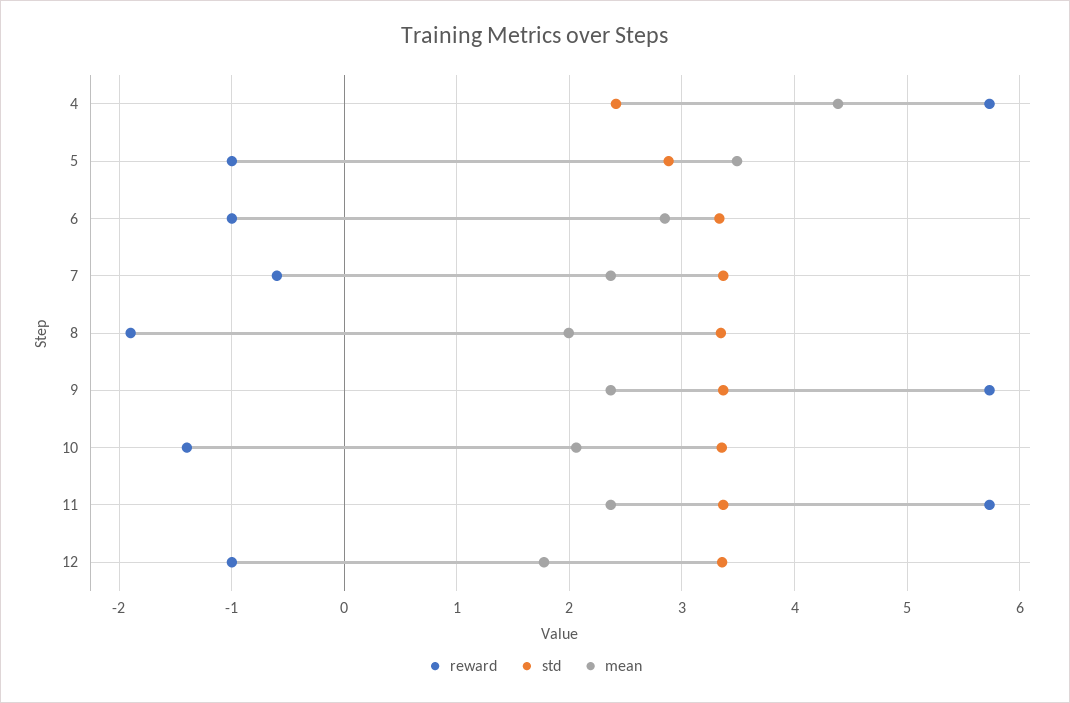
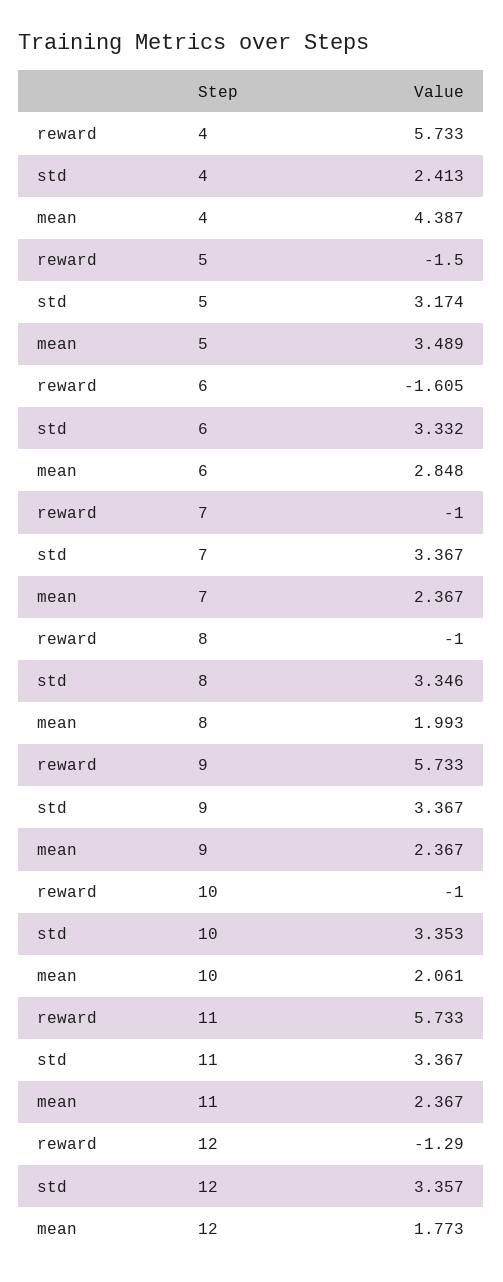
reward, 5: -1 -> -1.5
std, 5: 2.9 -> 3.174
reward, 6: -1 -> -1.605
reward, 7: -0.6 -> -1
reward, 8: -1.9 -> -1
reward, 10: -1.4 -> -1
reward, 12: -1 -> -1.29

